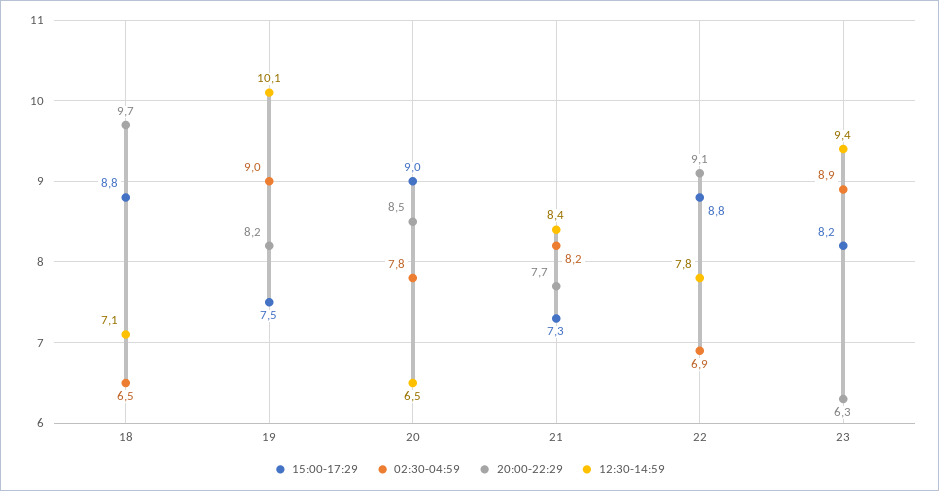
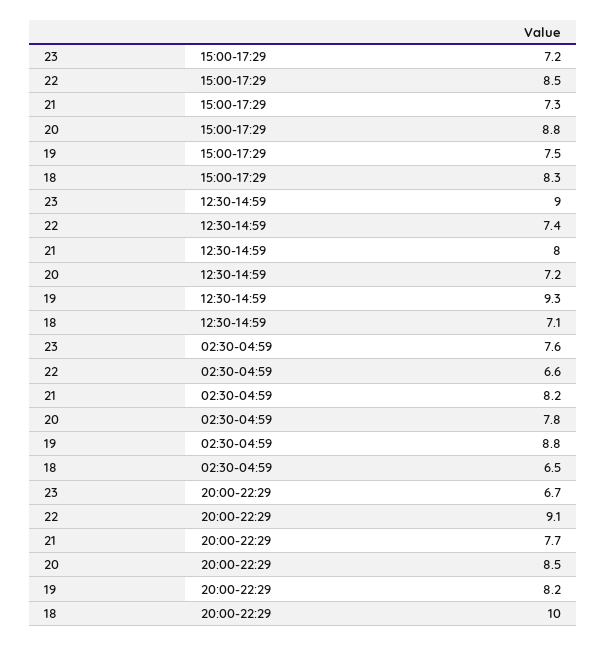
15:00-17:29, 18: 8.8 -> 8.3
20:00-22:29, 18: 9.7 -> 10
02:30-04:59, 19: 9 -> 8.8
12:30-14:59, 19: 10.1 -> 9.3
15:00-17:29, 20: 9 -> 8.8
12:30-14:59, 20: 6.5 -> 7.2
12:30-14:59, 21: 8.4 -> 8
15:00-17:29, 22: 8.8 -> 8.5
02:30-04:59, 22: 6.9 -> 6.6
12:30-14:59, 22: 7.8 -> 7.4
15:00-17:29, 23: 8.2 -> 7.2
02:30-04:59, 23: 8.9 -> 7.6
20:00-22:29, 23: 6.3 -> 6.7
12:30-14:59, 23: 9.4 -> 9

